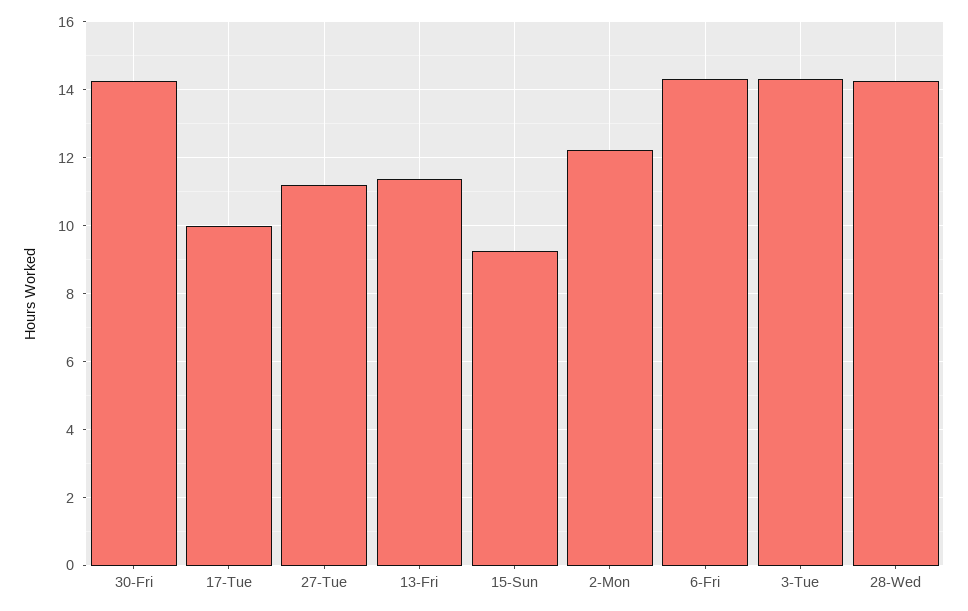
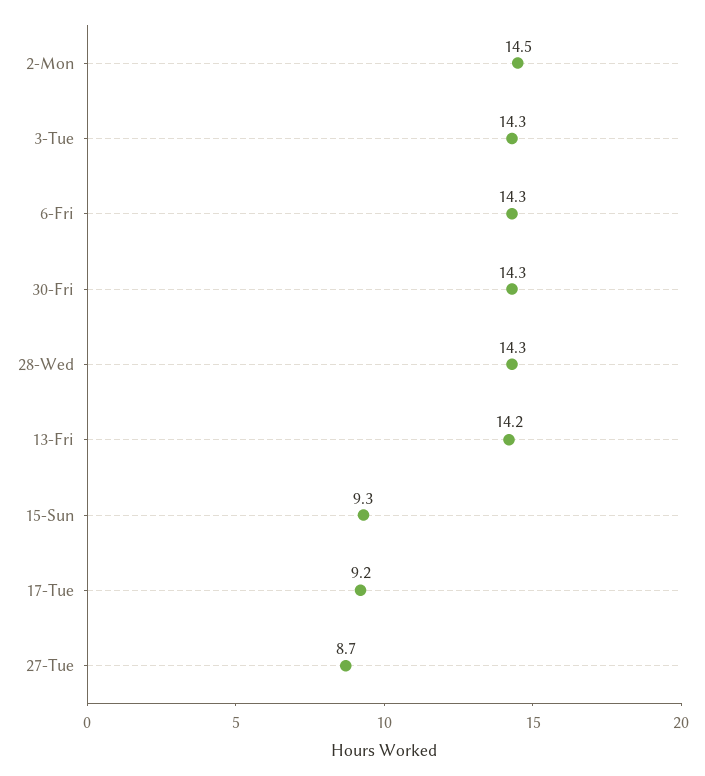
17-Tue: 10 -> 9.2
27-Tue: 11.2 -> 8.7
13-Fri: 11.4 -> 14.2
2-Mon: 12.2 -> 14.5

